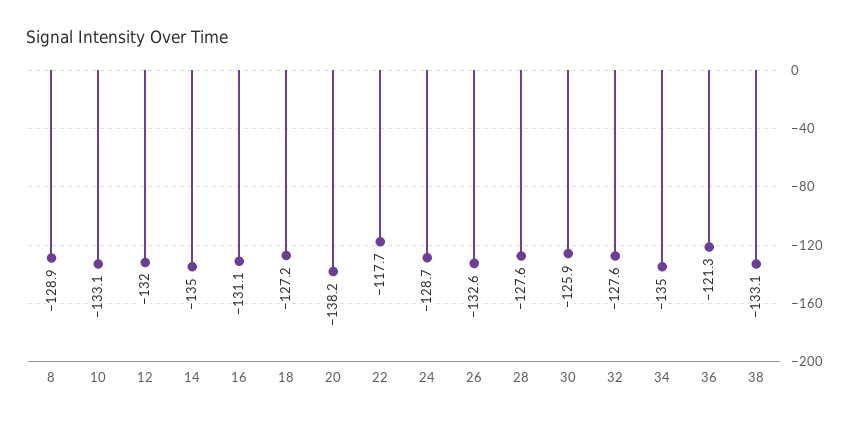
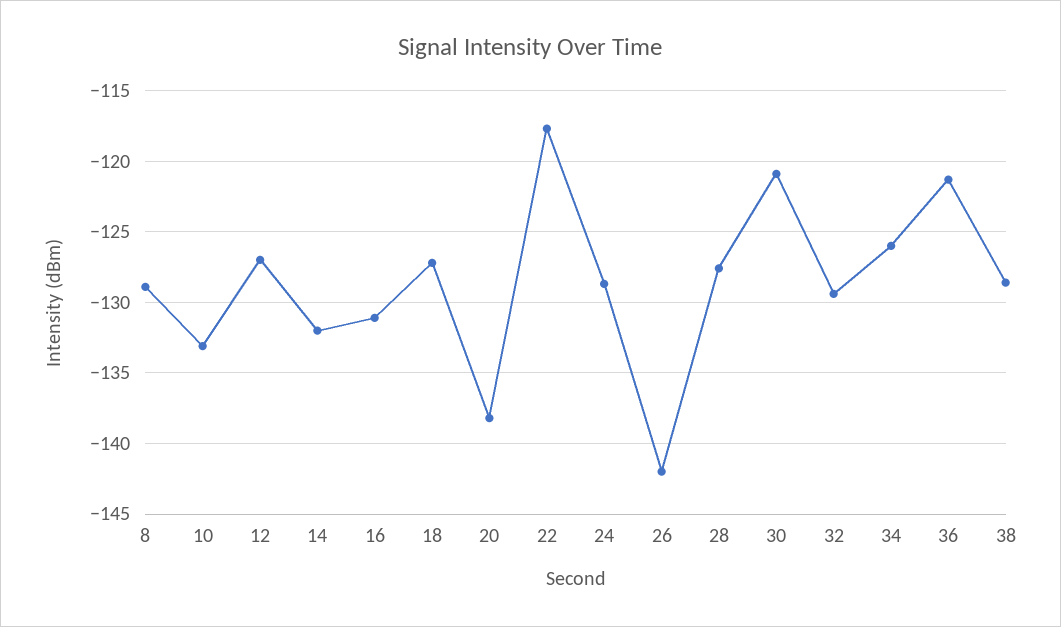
12: -132 -> -127
14: -135 -> -132
26: -132.6 -> -142
30: -125.9 -> -121
32: -127.6 -> -129.5
34: -135 -> -126
38: -133.1 -> -128.5

